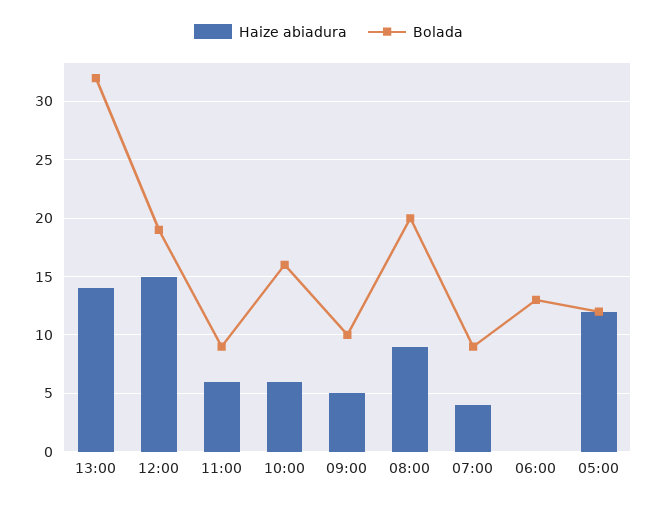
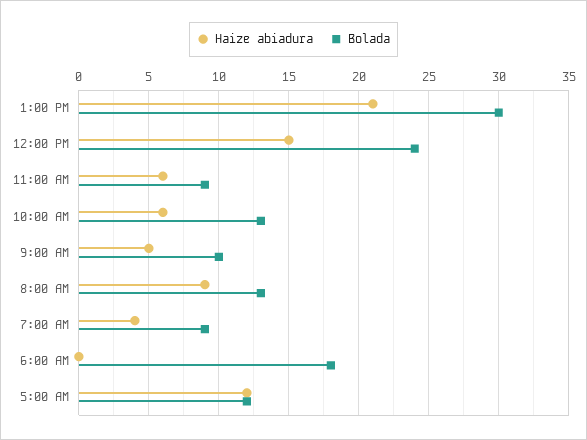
Haize abiadura, 13:00: 14 -> 21
Bolada, 13:00: 32 -> 30
Bolada, 12:00: 19 -> 24
Bolada, 10:00: 16 -> 13
Bolada, 08:00: 20 -> 13
Bolada, 06:00: 13 -> 18

